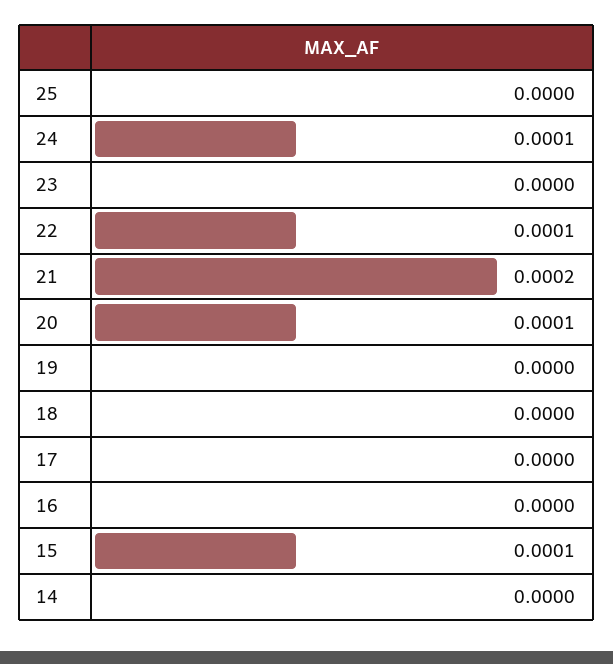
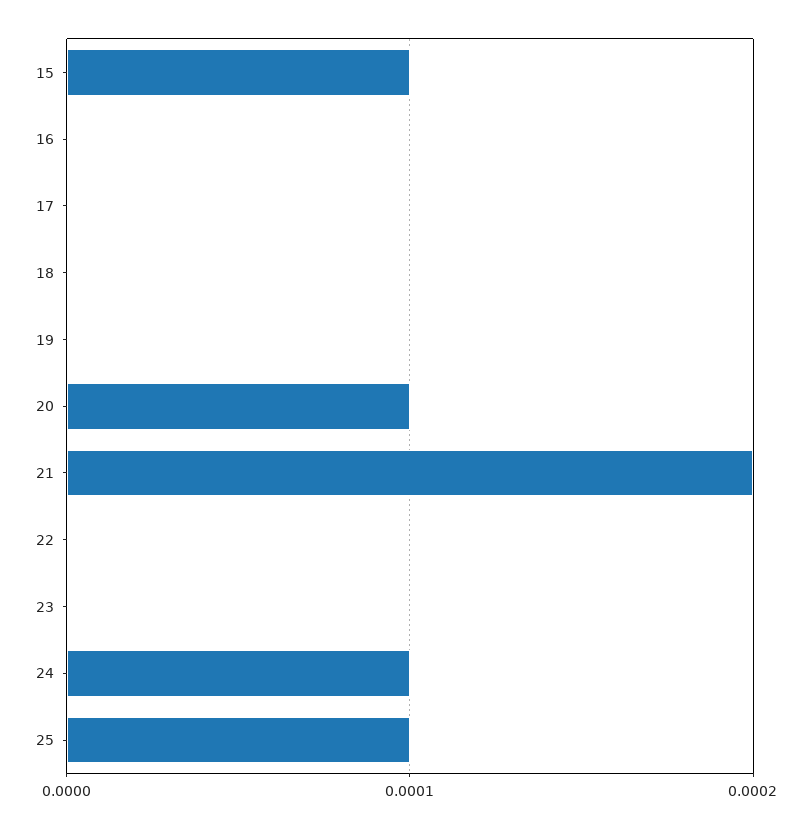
25: 0 -> 0.0001
22: 0.0001 -> 0
14: 0 -> none

